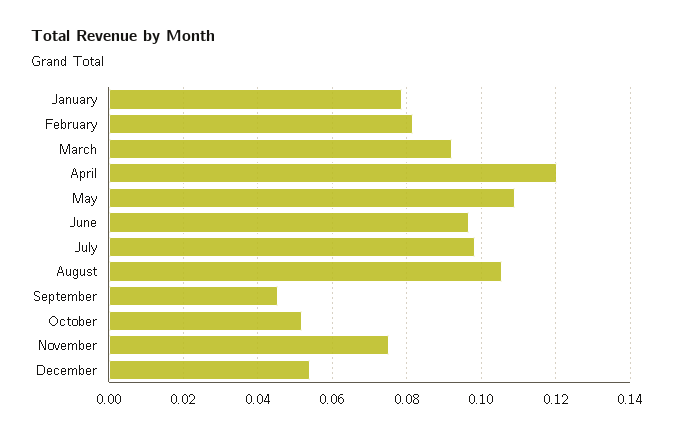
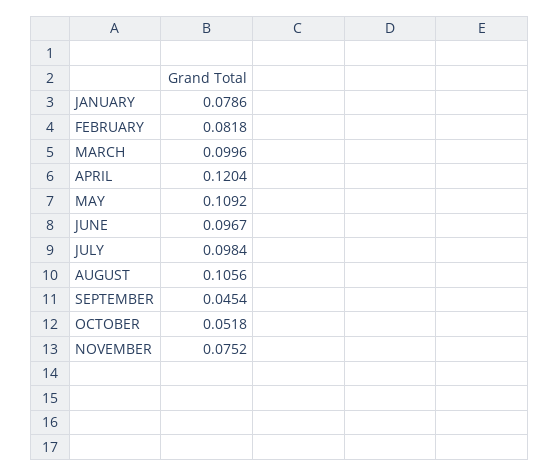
March: 0.092 -> 0.0996
December: 0.054 -> none

